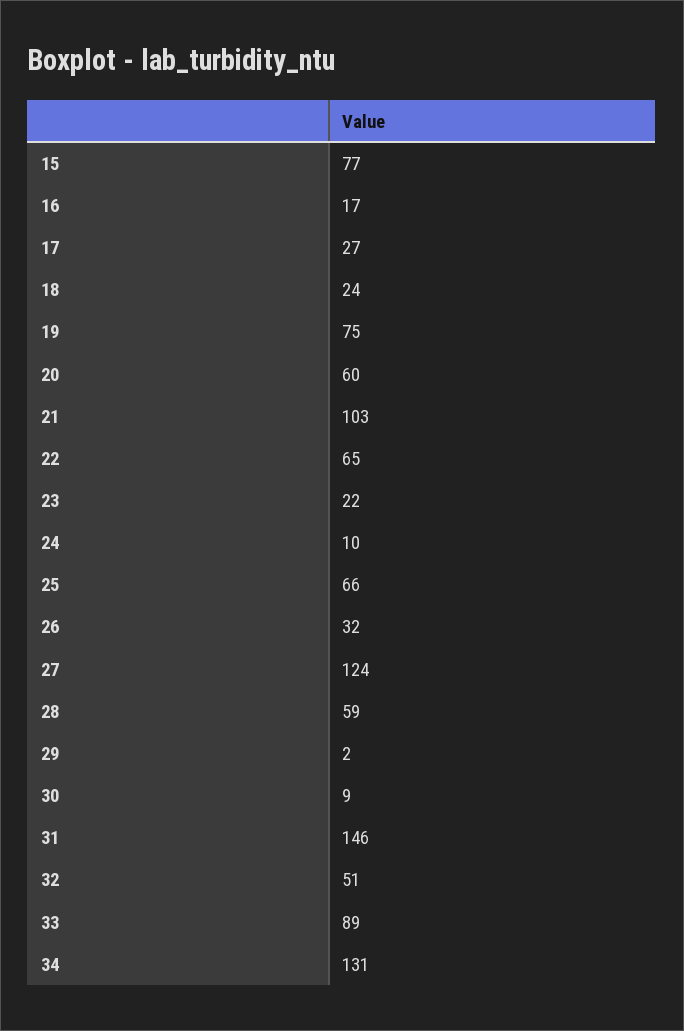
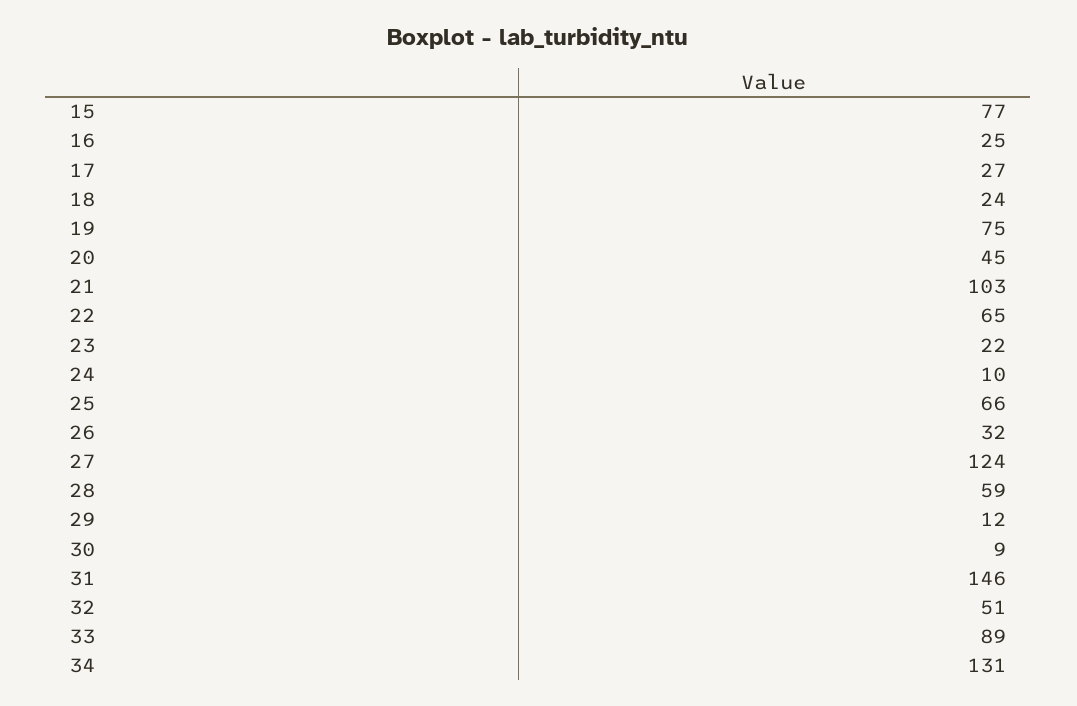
16: 17 -> 25
20: 60 -> 45
29: 2 -> 12

